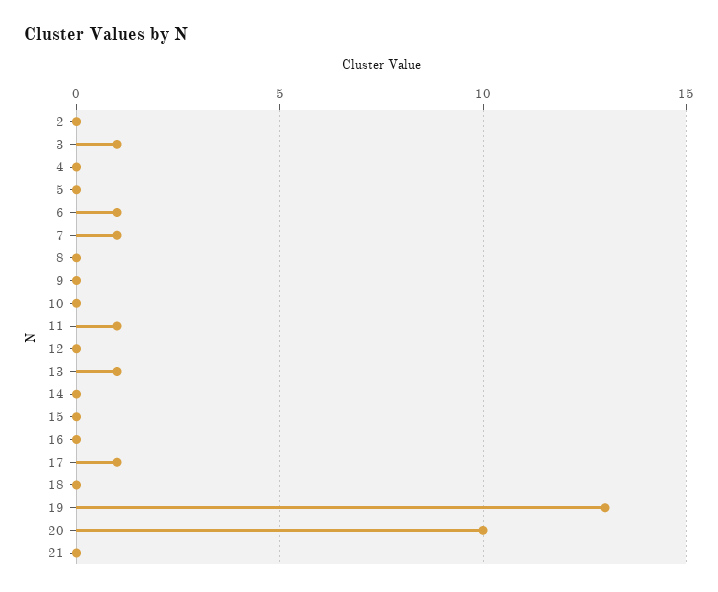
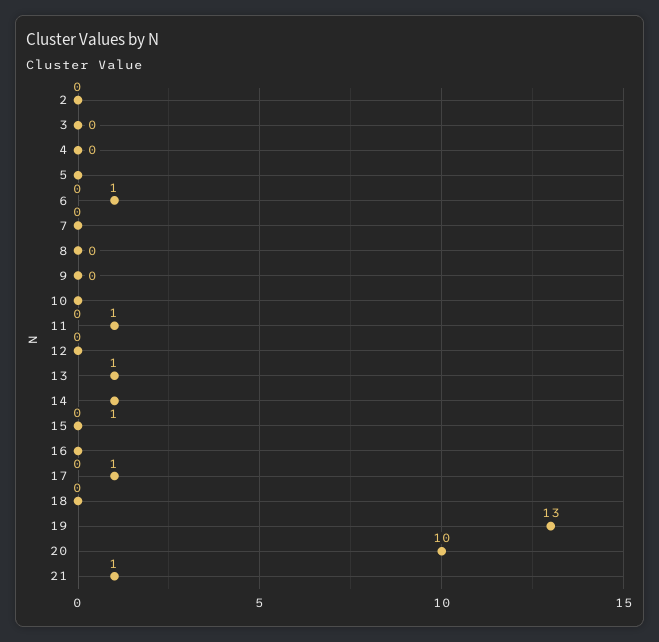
3: 1 -> 0
7: 1 -> 0
14: 0 -> 1
21: 0 -> 1

